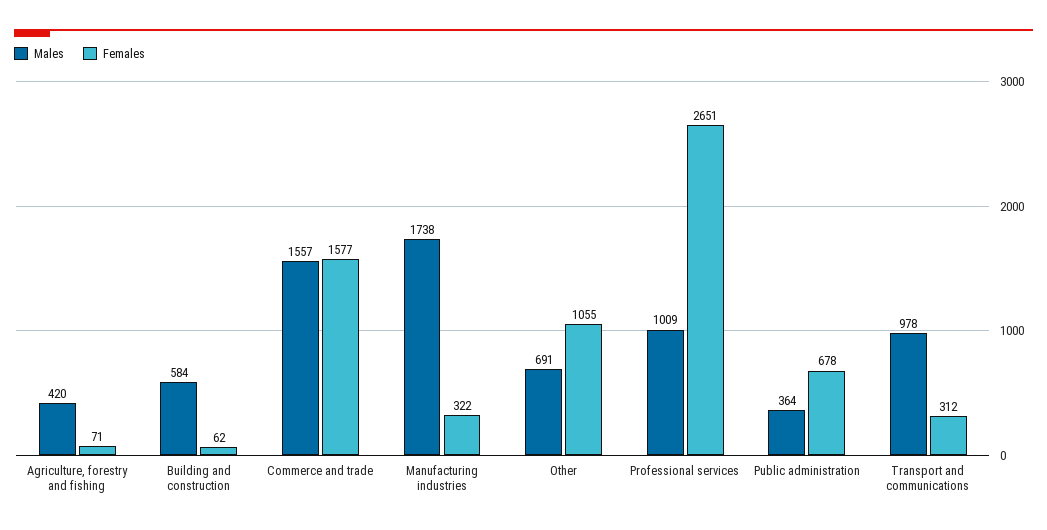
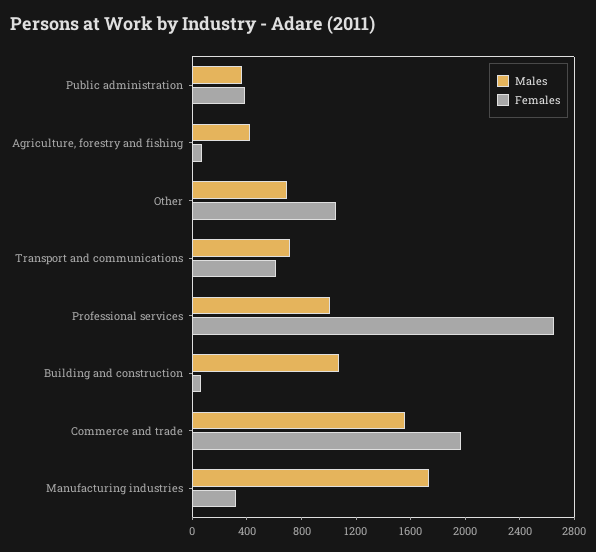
Males, Building and construction: 584 -> 1100
Females, Commerce and trade: 1577 -> 2000
Females, Public administration: 678 -> 400
Males, Transport and communications: 978 -> 700
Females, Transport and communications: 312 -> 600

